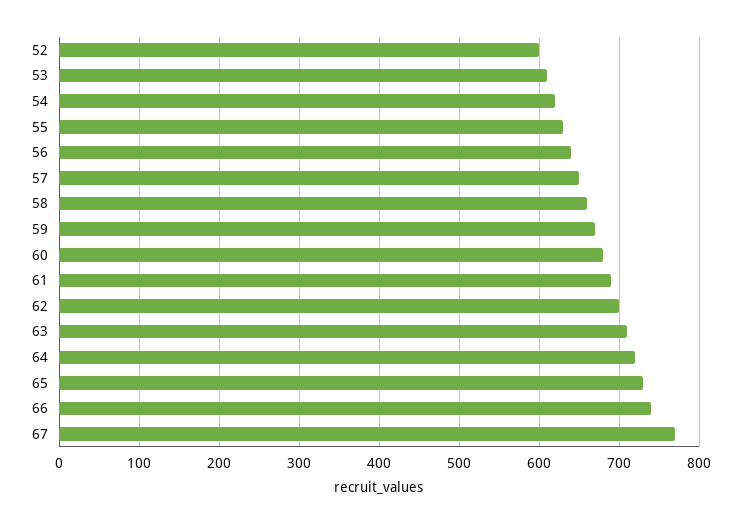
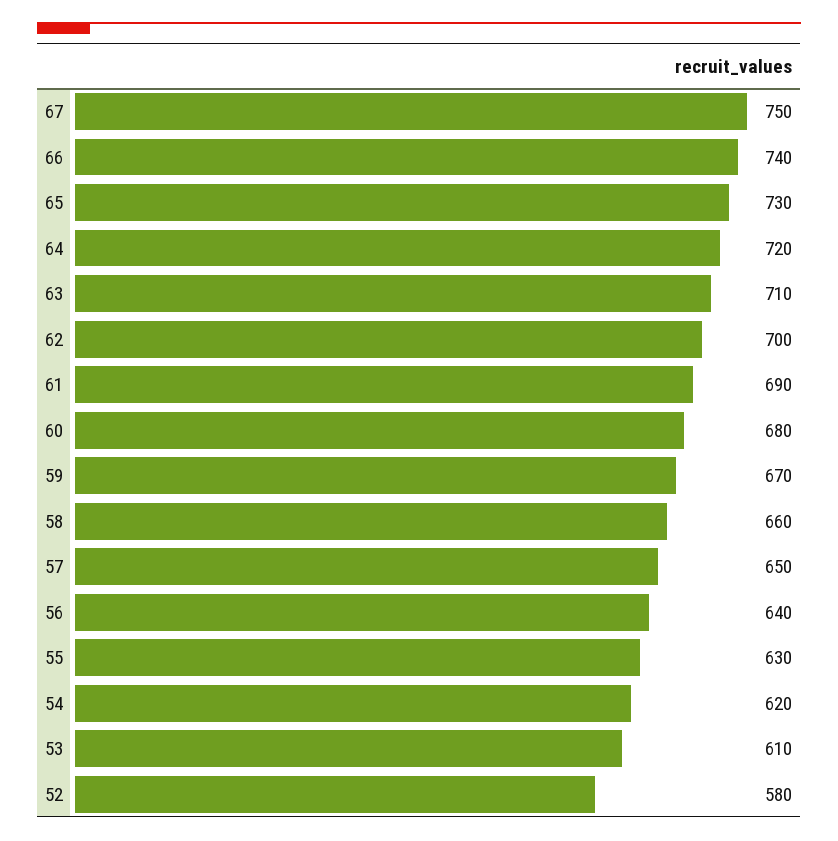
52: 600 -> 580
67: 770 -> 750

